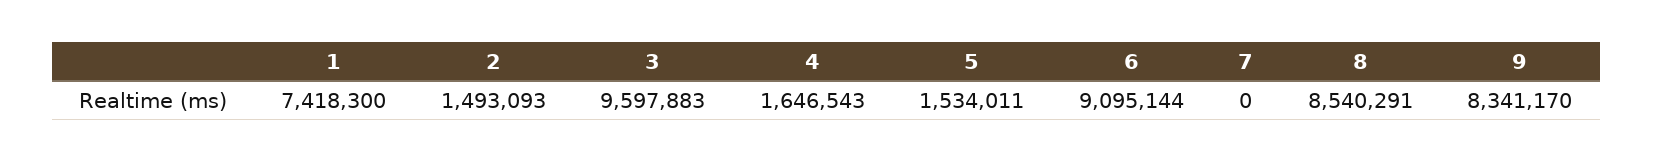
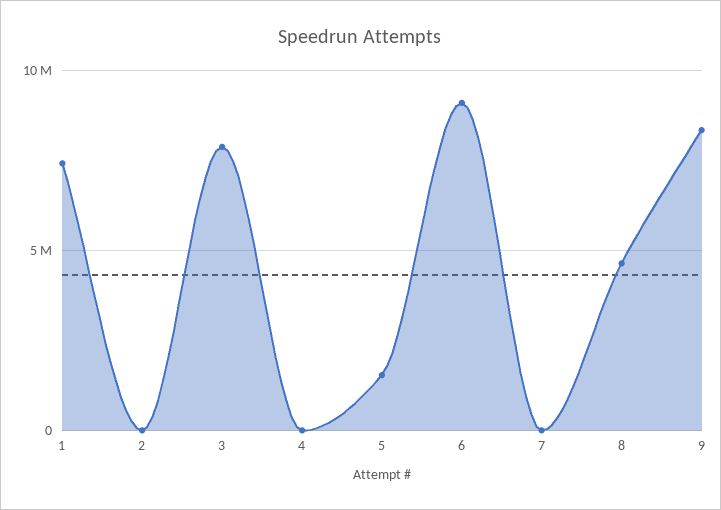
2: 1493093 -> 0
3: 9597883 -> 8000000
4: 1646543 -> 0
8: 8540291 -> 4500000

